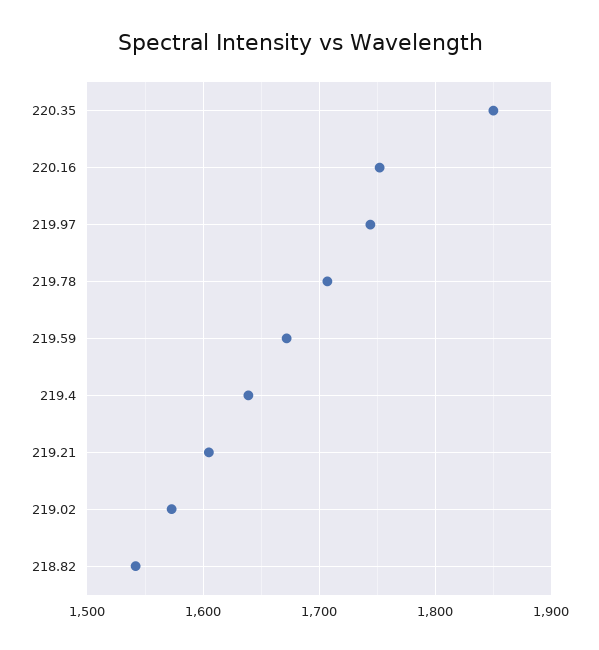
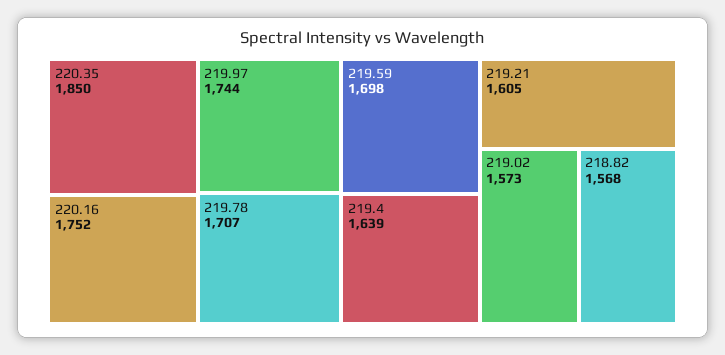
219.59: 1670 -> 1698
218.82: 1540 -> 1568

